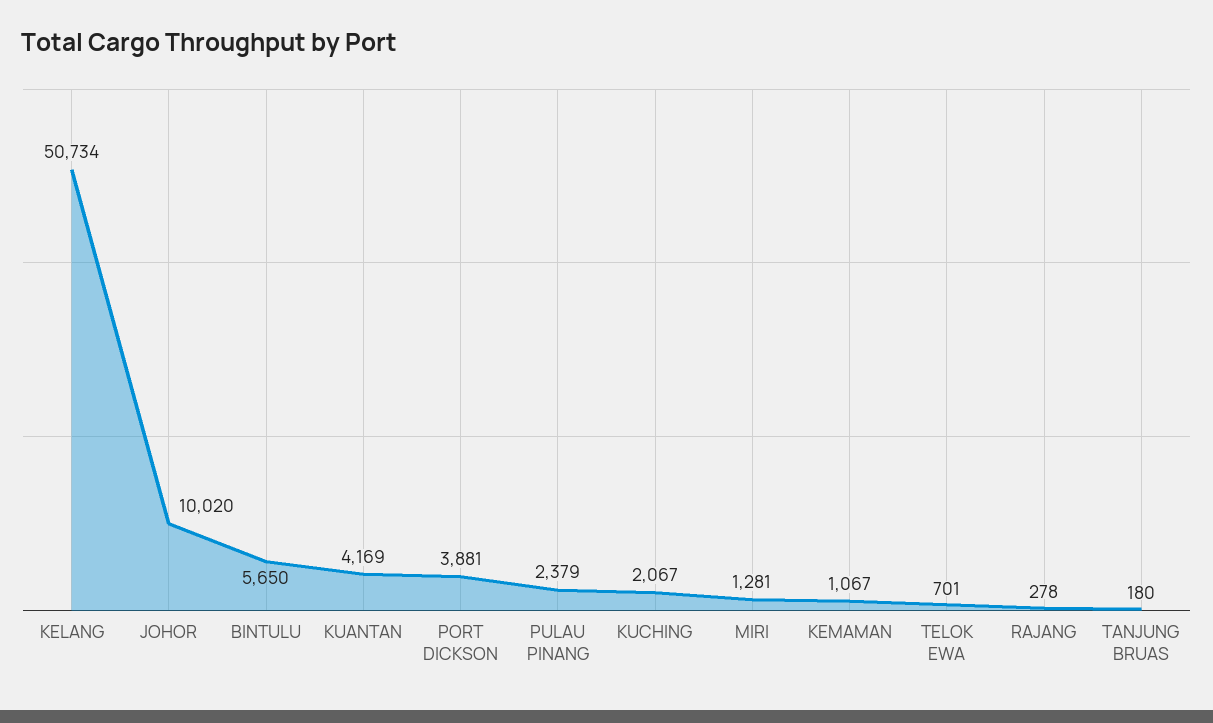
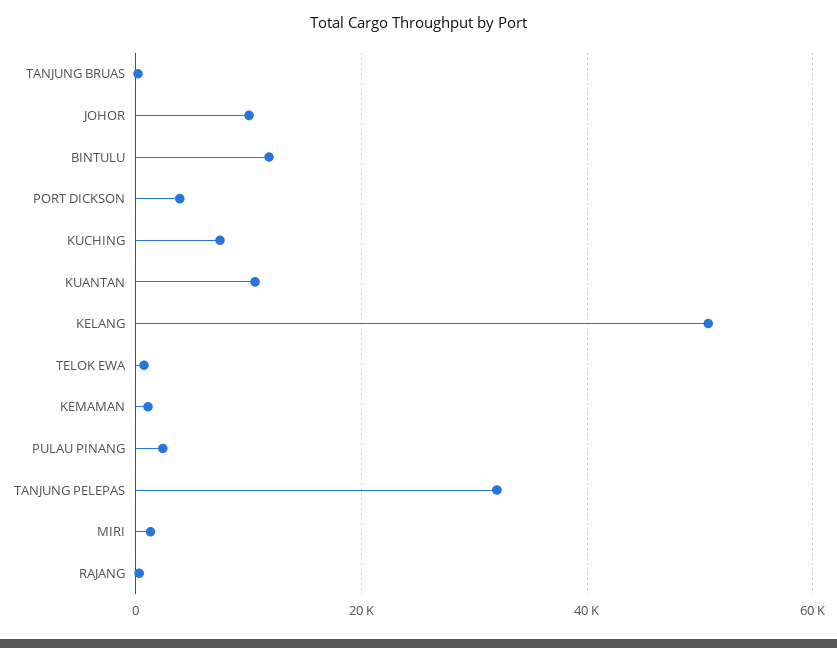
BINTULU: 5650 -> 12000
KUANTAN: 4169 -> 10000
KUCHING: 2067 -> 8000
TANJUNG PELEPAS: none -> 32000

